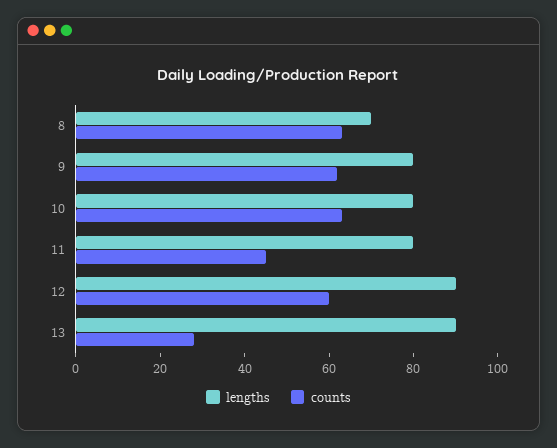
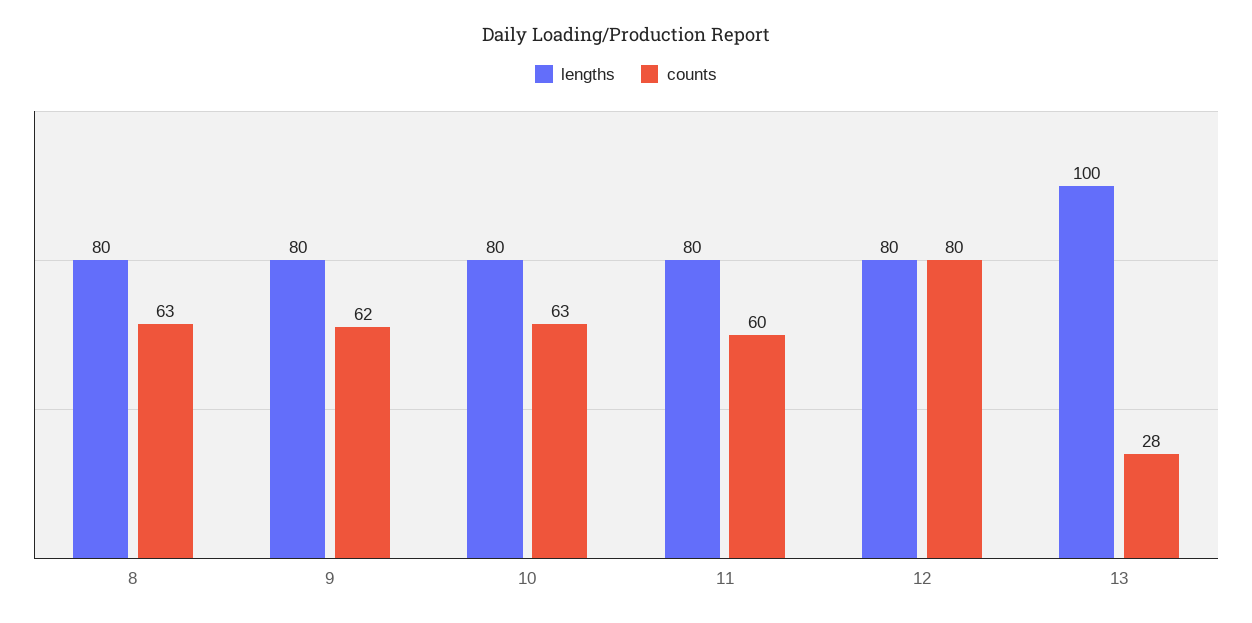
lengths, 8: 70 -> 80
counts, 11: 45 -> 60
lengths, 12: 90 -> 80
counts, 12: 60 -> 80
lengths, 13: 90 -> 100

